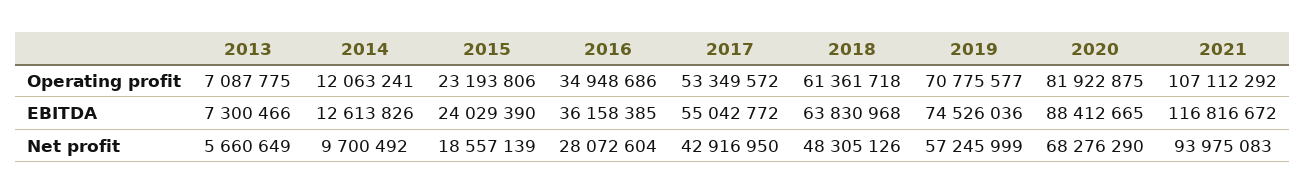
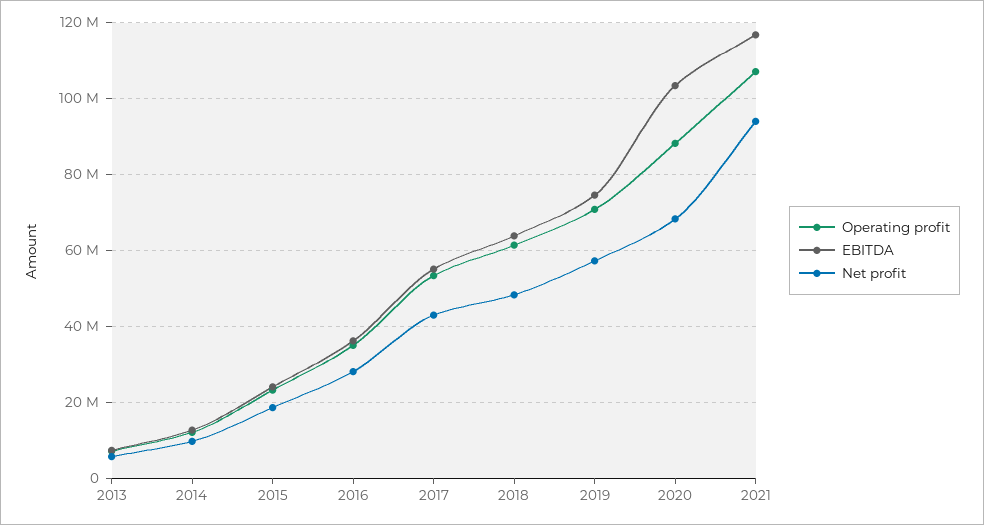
Operating profit, 2020: 81922875 -> 88000000
EBITDA, 2020: 88412665 -> 104000000

